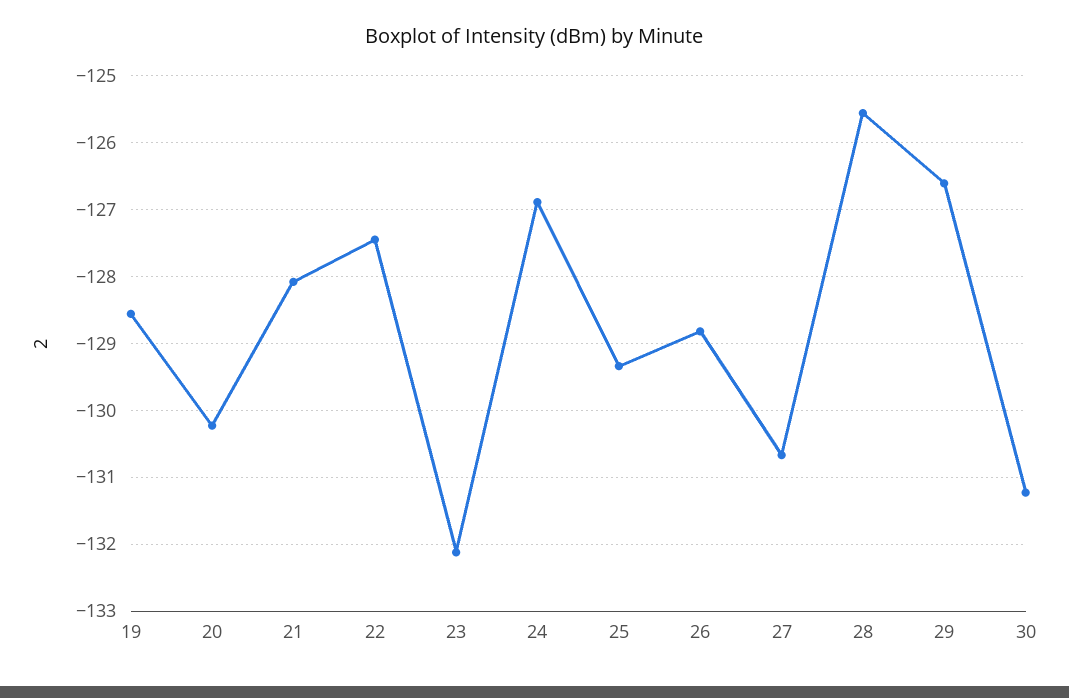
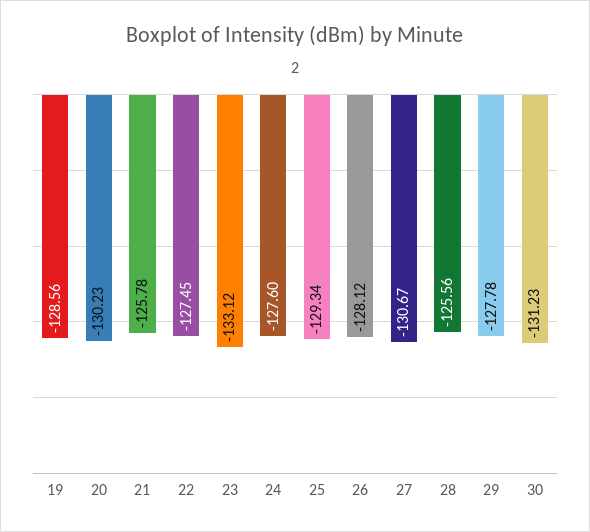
21: -128.1 -> -125.78
23: -132.1 -> -133.12
24: -126.9 -> -127.6
26: -128.8 -> -128.12
29: -126.6 -> -127.78

